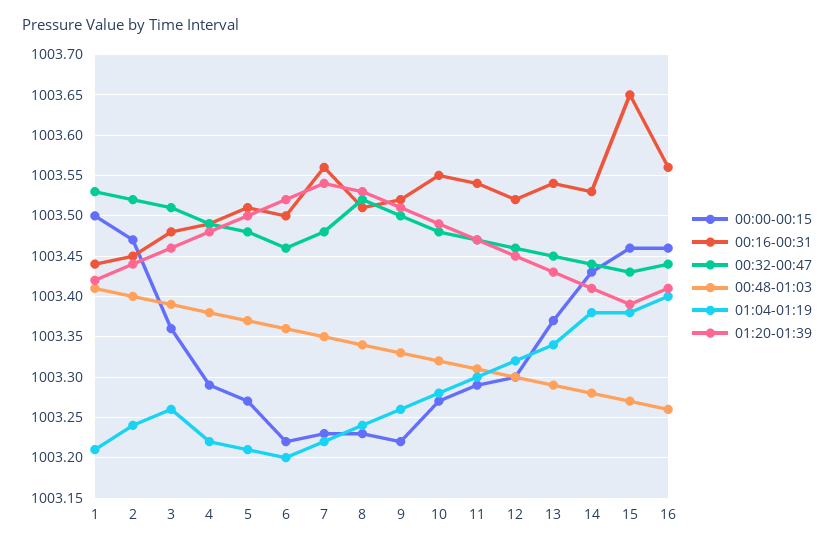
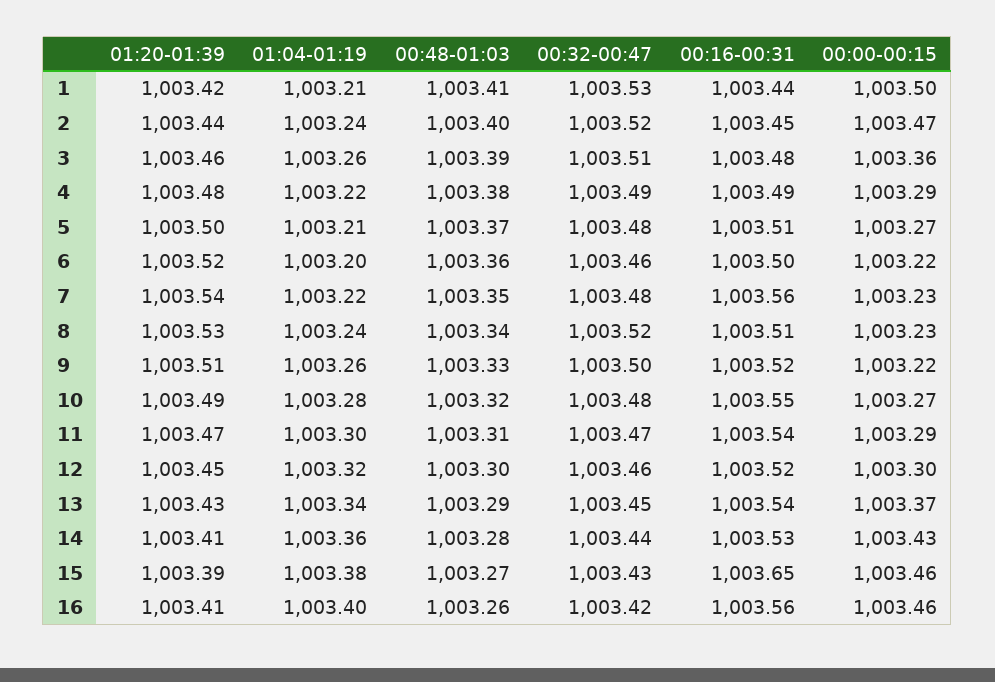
01:04-01:19, 14: 1003.38 -> 1003.36
00:32-00:47, 16: 1003.44 -> 1003.42

